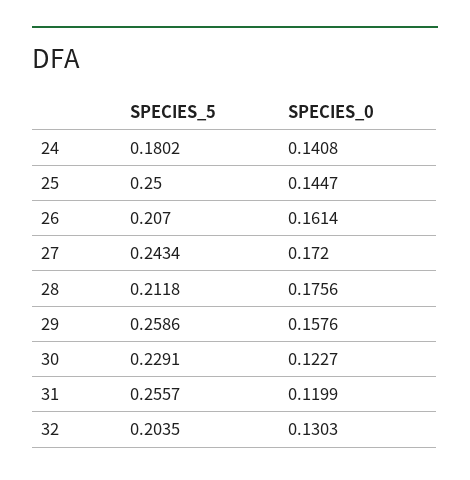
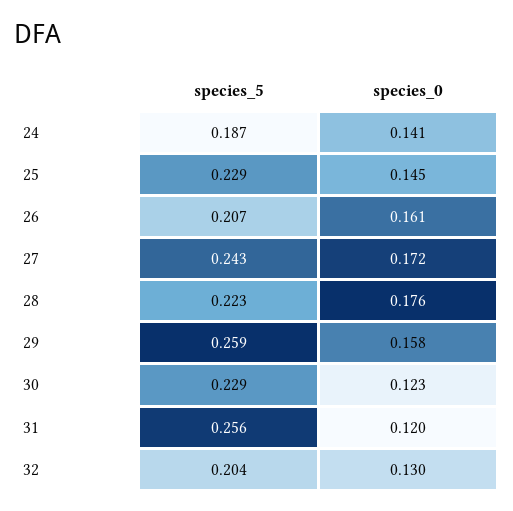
SPECIES_5, 24: 0.1802 -> 0.187
SPECIES_5, 25: 0.25 -> 0.229
SPECIES_5, 28: 0.2118 -> 0.223

